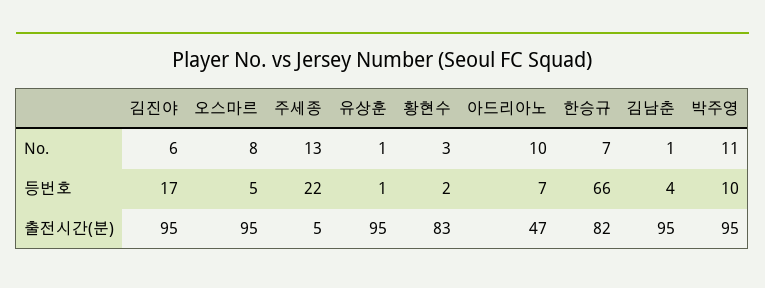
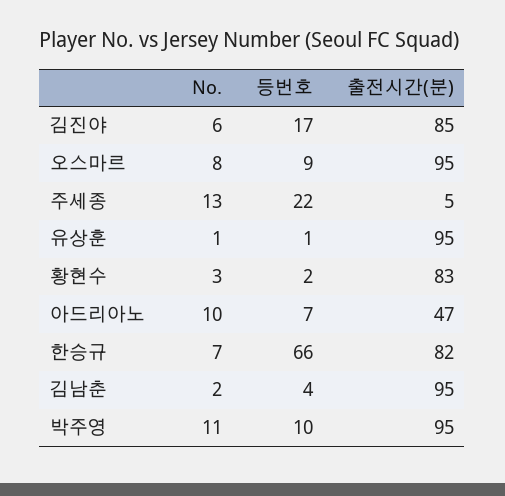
김남춘, No.: 1 -> 2
오스마르, 등번호: 5 -> 9
김진야, 출전시간(분): 95 -> 85

